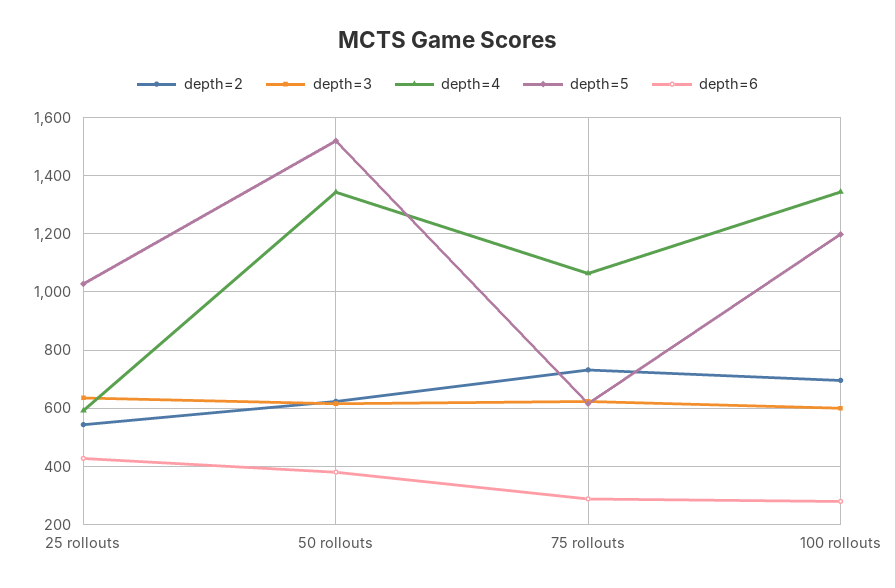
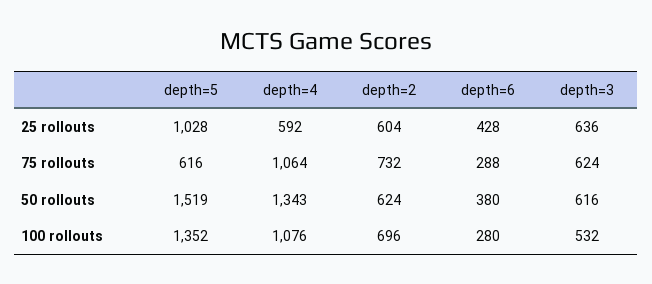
depth=2, 25 rollouts: 550 -> 604
depth=3, 100 rollouts: 600 -> 532
depth=4, 100 rollouts: 1350 -> 1076
depth=5, 100 rollouts: 1200 -> 1352

